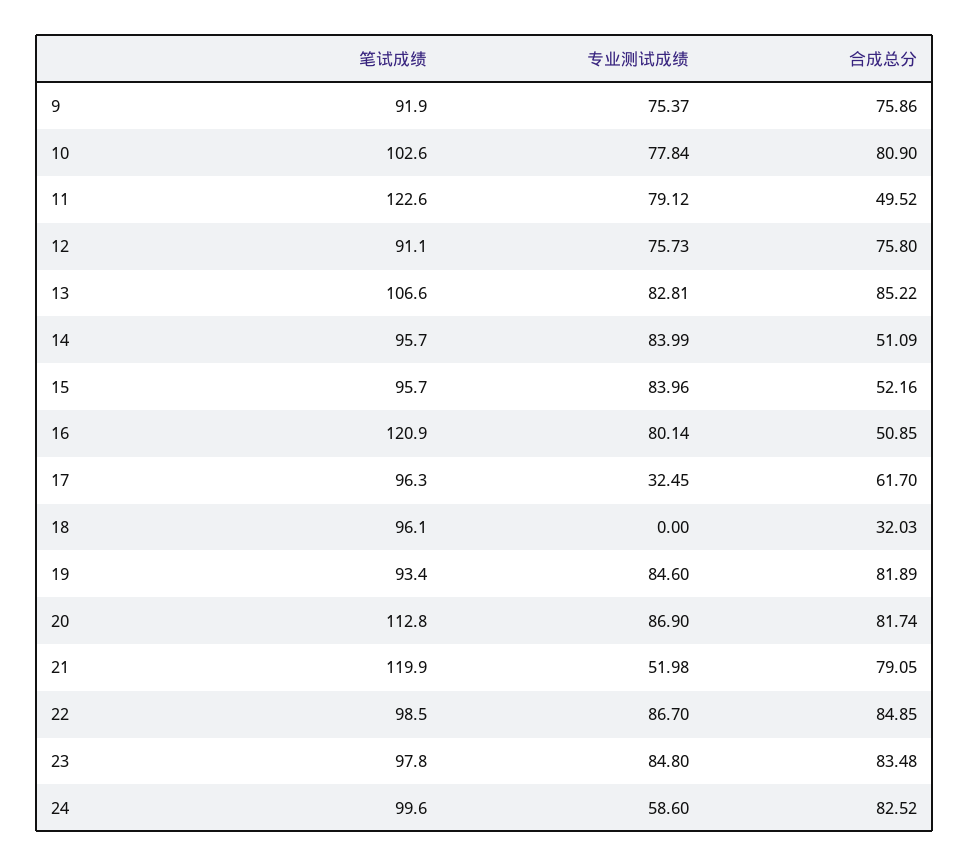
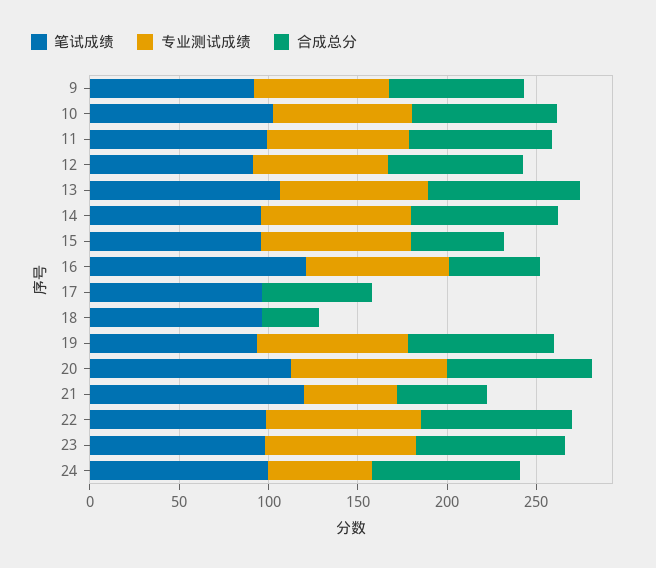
笔试成绩, 11: 122.6 -> 100
合成总分, 11: 49.52 -> 80
合成总分, 14: 51.09 -> 80
专业测试成绩, 17: 32.45 -> 0
合成总分, 21: 79.05 -> 50

